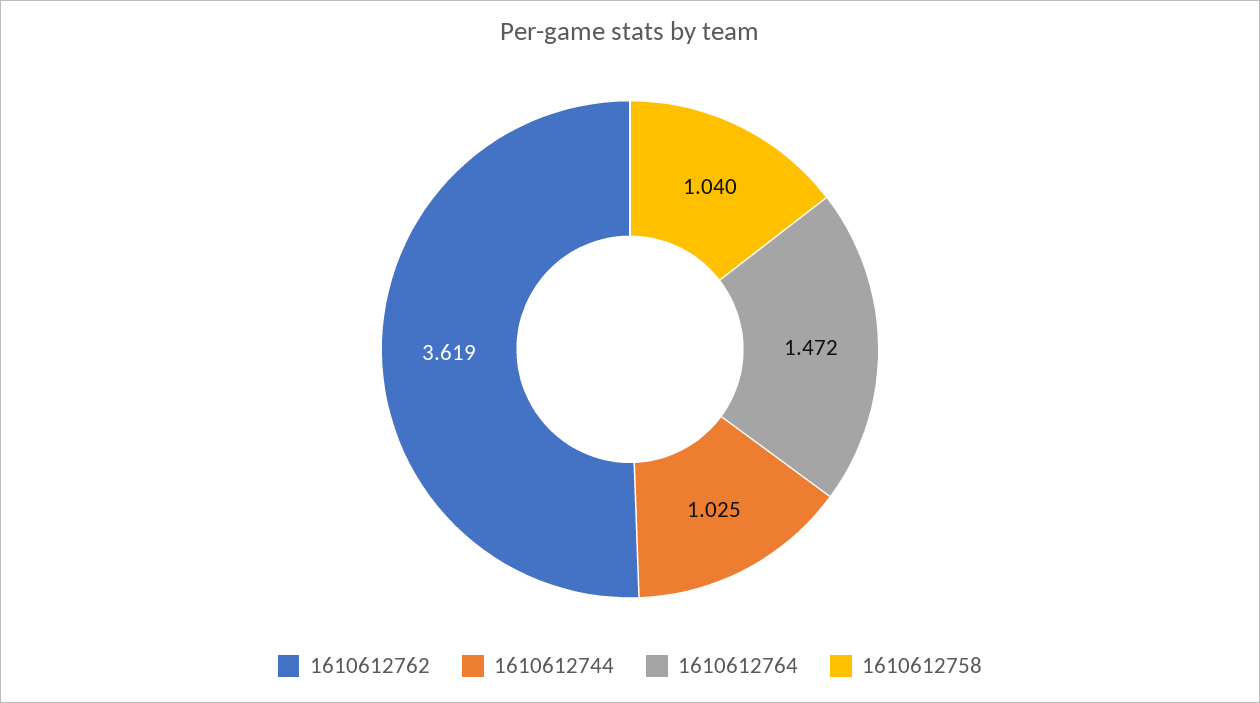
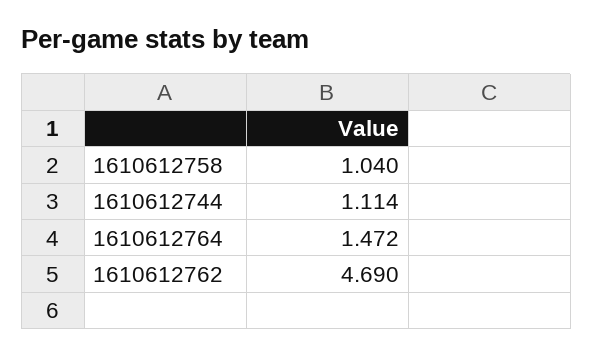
1610612762: 3.619 -> 4.69
1610612744: 1.025 -> 1.114

